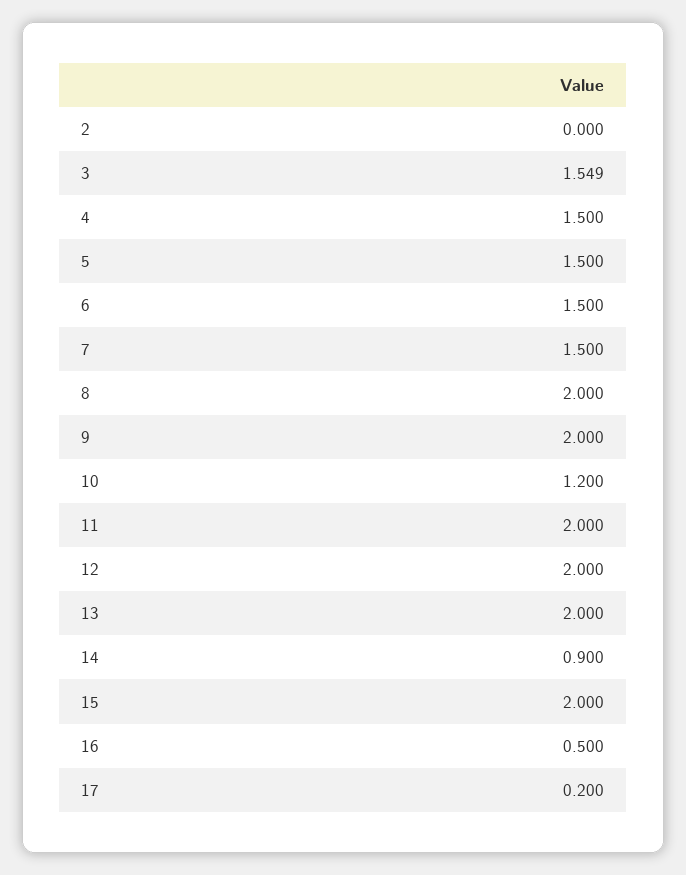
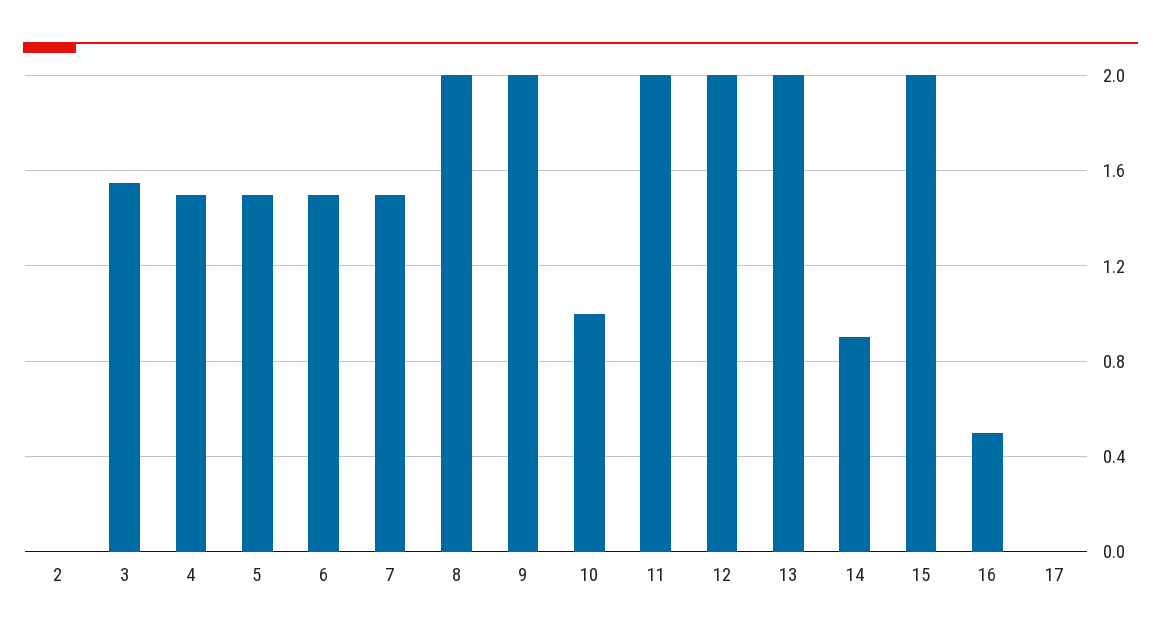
10: 1.2 -> 1
17: 0.2 -> 0

